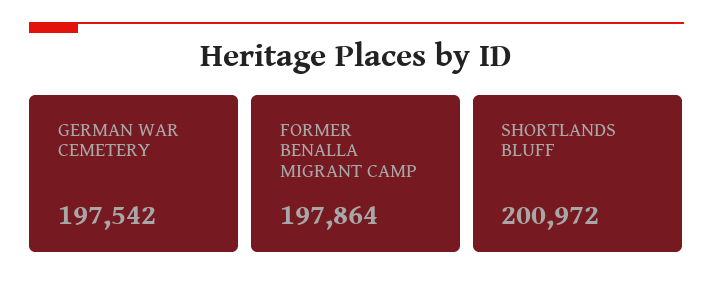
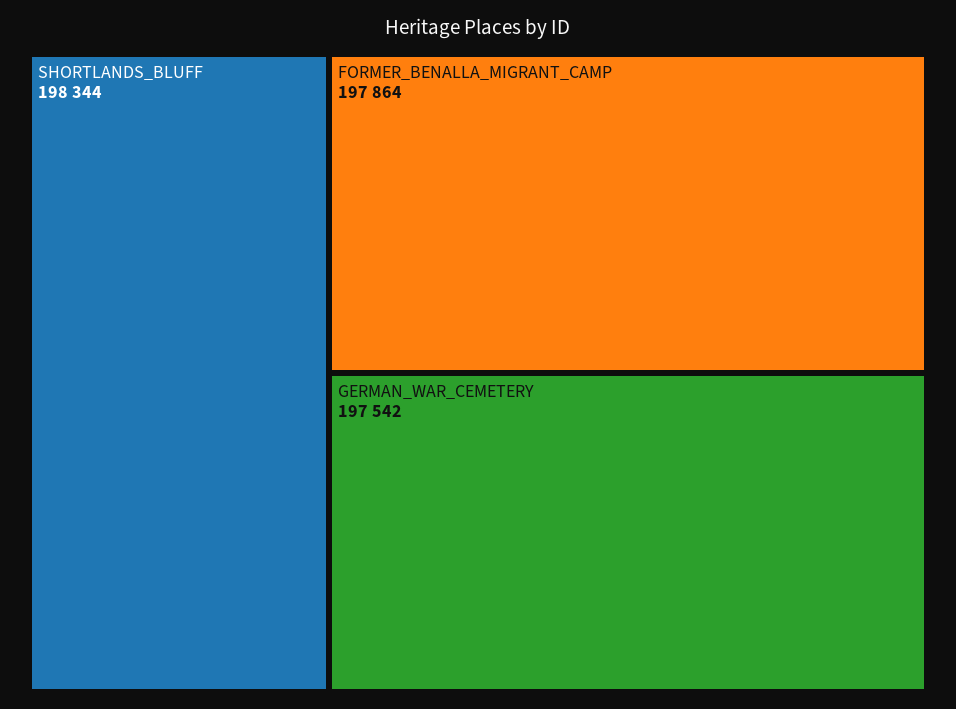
SHORTLANDS BLUFF: 200972 -> 198344

